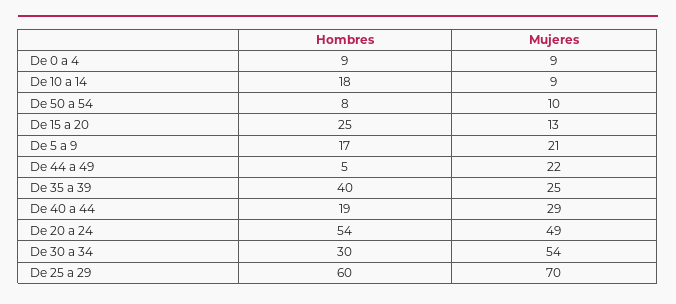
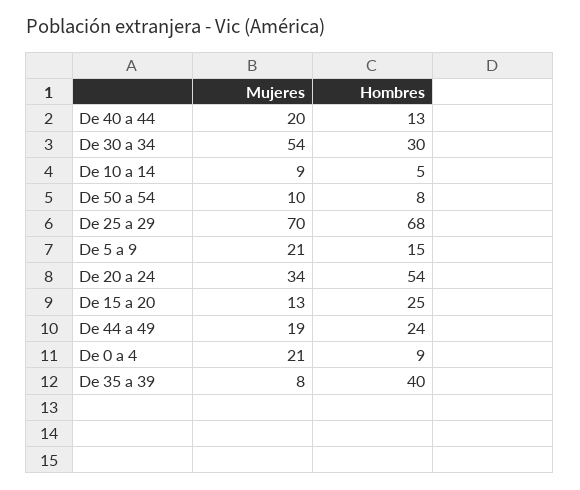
Mujeres, De 0 a 4: 9 -> 21
Hombres, De 10 a 14: 18 -> 5
Hombres, De 5 a 9: 17 -> 15
Hombres, De 44 a 49: 5 -> 24
Mujeres, De 44 a 49: 22 -> 19
Mujeres, De 35 a 39: 25 -> 8
Hombres, De 40 a 44: 19 -> 13
Mujeres, De 40 a 44: 29 -> 20
Mujeres, De 20 a 24: 49 -> 34
Hombres, De 25 a 29: 60 -> 68

